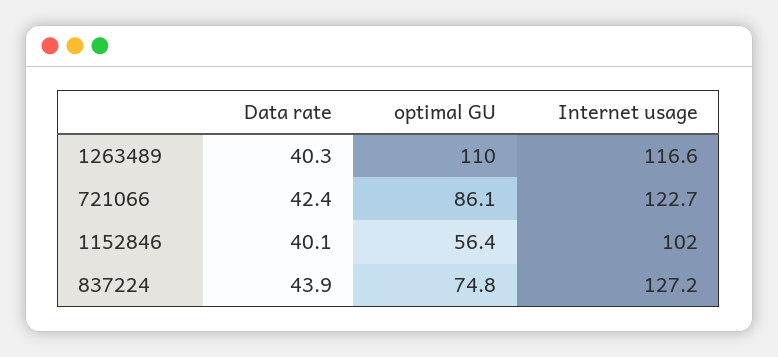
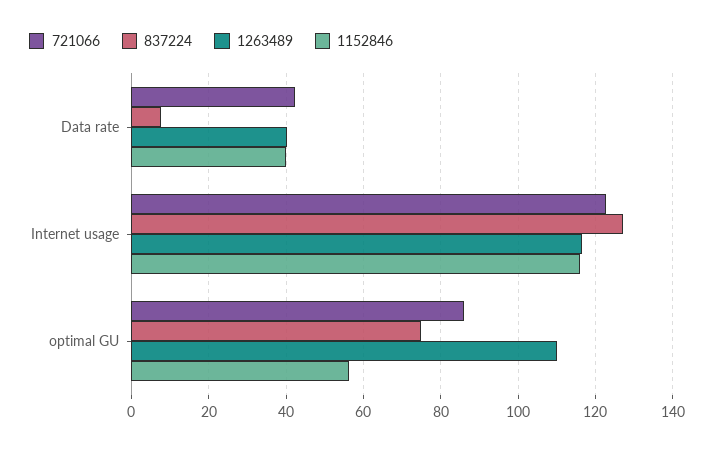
1152846, Internet usage: 102 -> 116
837224, Data rate: 43.9 -> 8

